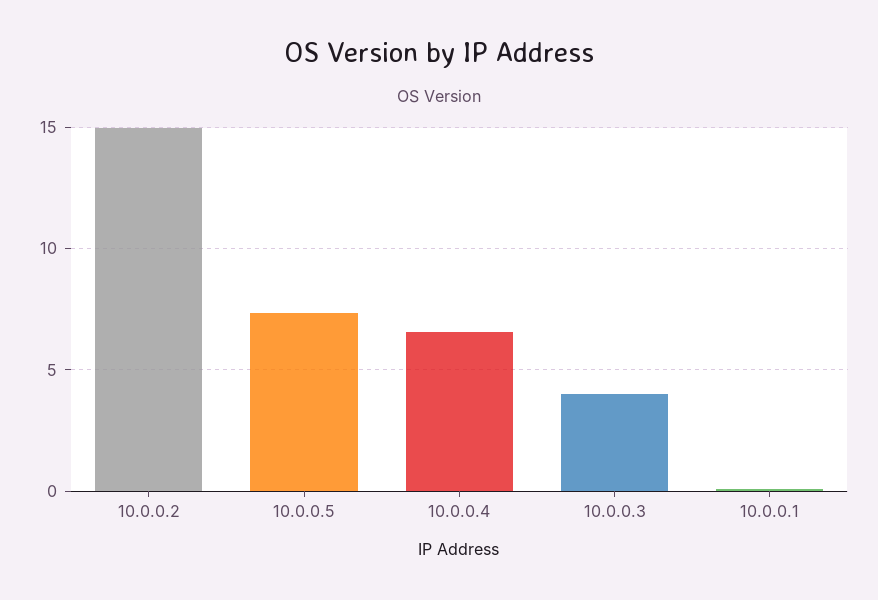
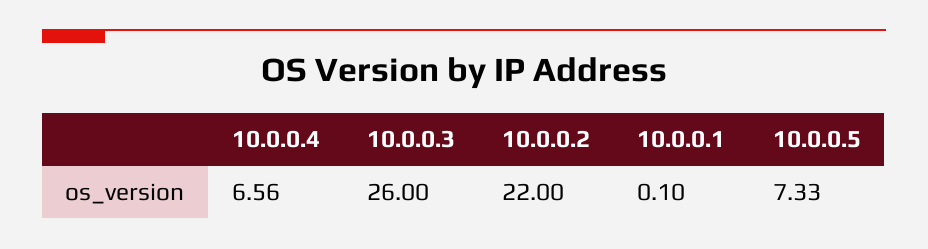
10.0.0.2: 15 -> 22
10.0.0.3: 4 -> 26

